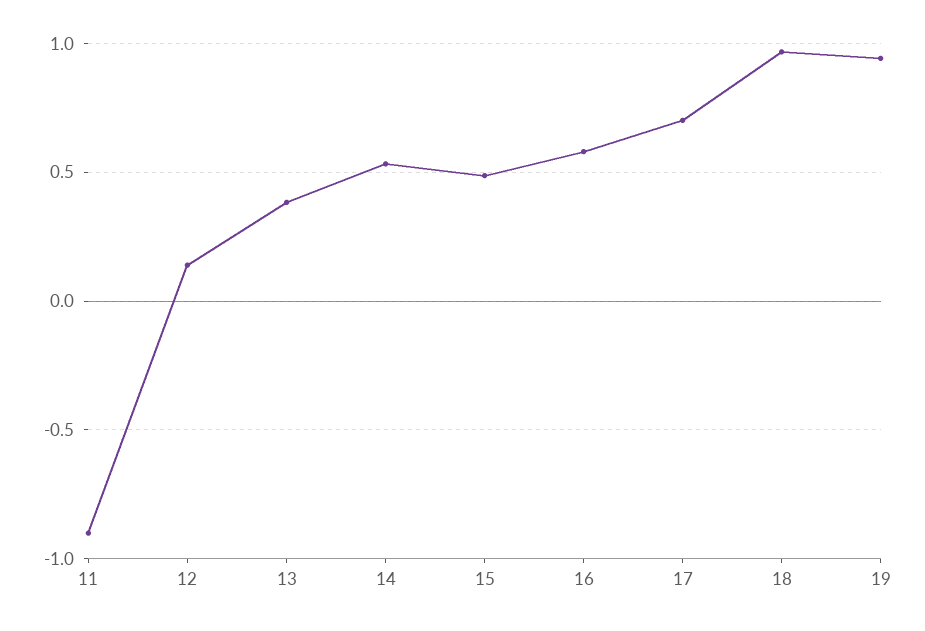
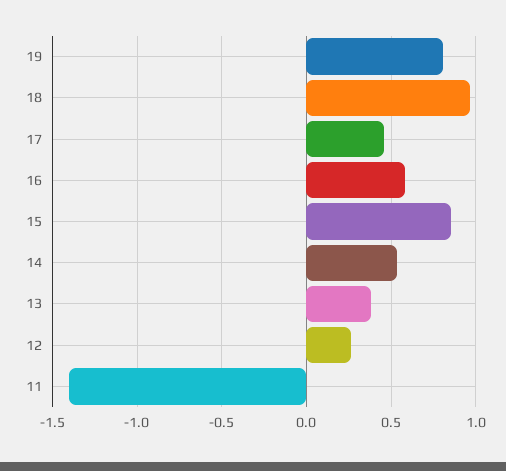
11: -0.9 -> -1.4
12: 0.15 -> 0.25
15: 0.5 -> 0.85
17: 0.7 -> 0.45
19: 0.95 -> 0.8

